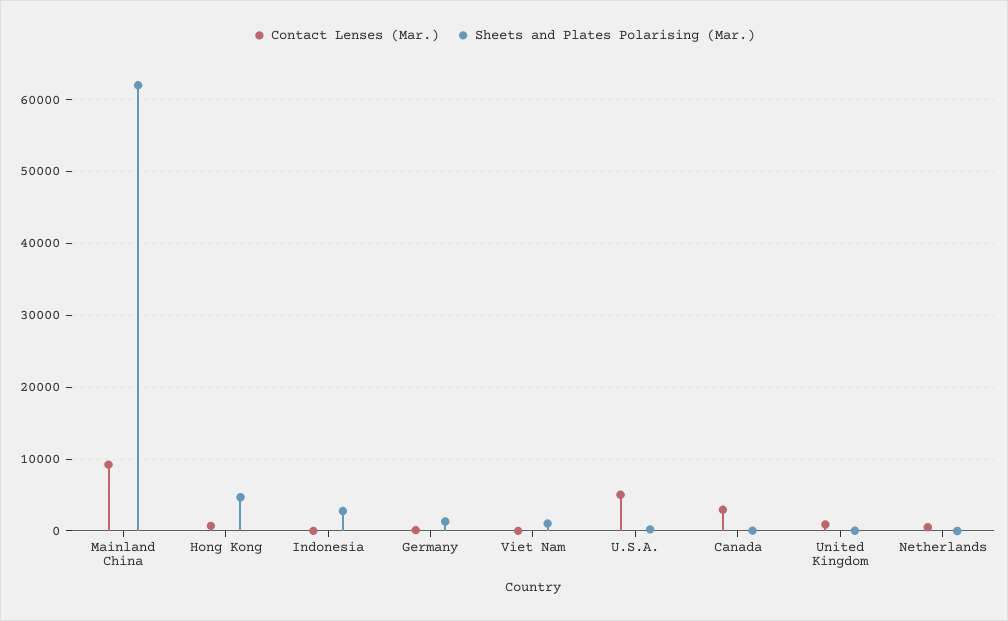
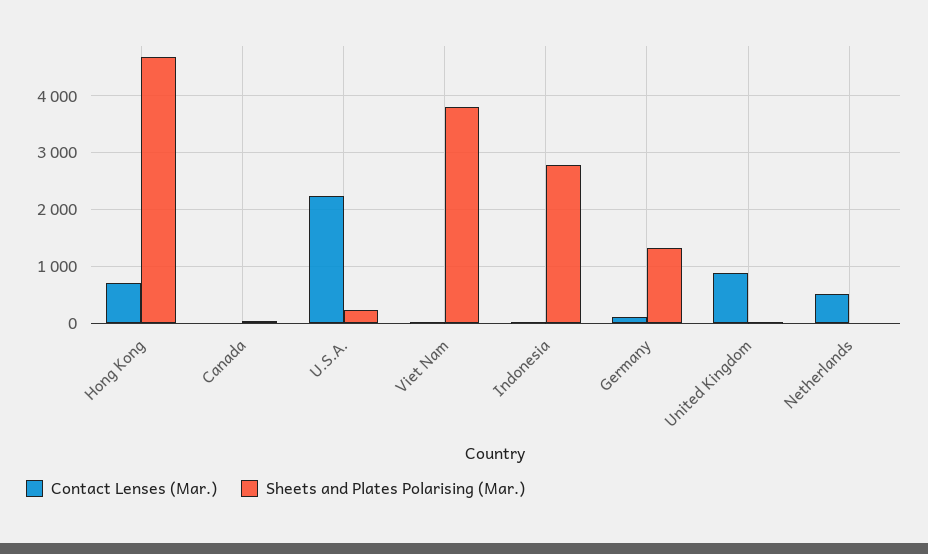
Contact Lenses (Mar.), Mainland China: 9000 -> none
Sheets and Plates Polarising (Mar.), Mainland China: 62000 -> none
Sheets and Plates Polarising (Mar.), Viet Nam: 1000 -> 3800
Contact Lenses (Mar.), U.S.A.: 5000 -> 2200
Contact Lenses (Mar.), Canada: 3000 -> 0

